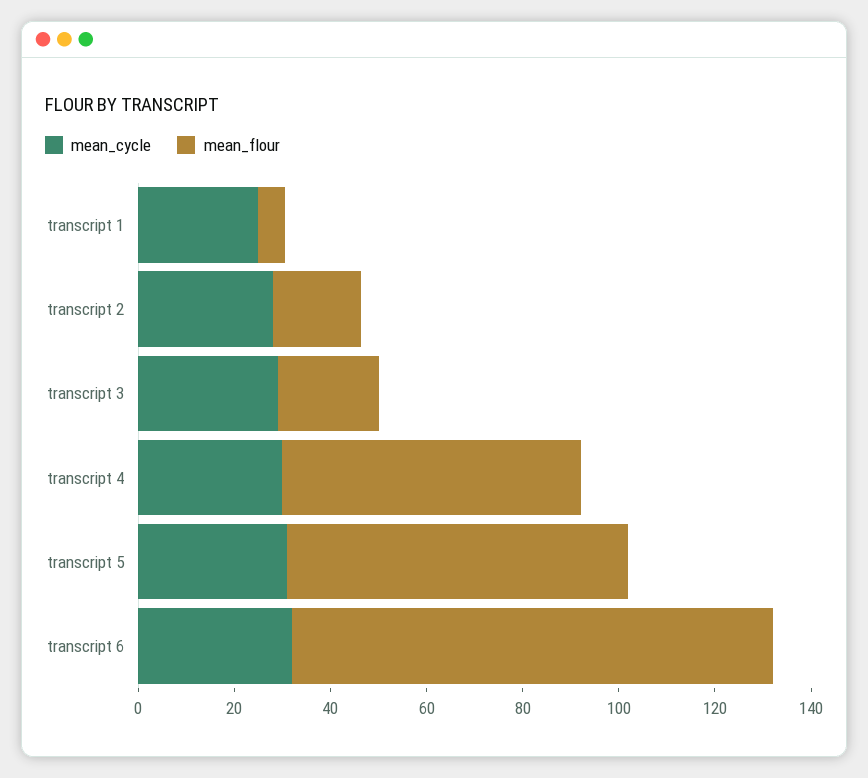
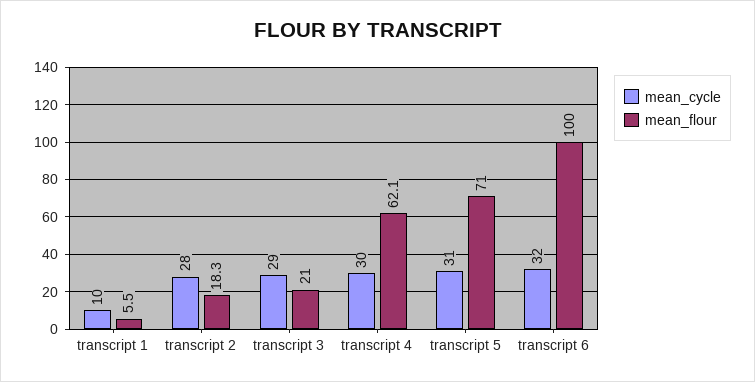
mean_cycle, transcript 1: 25 -> 10

